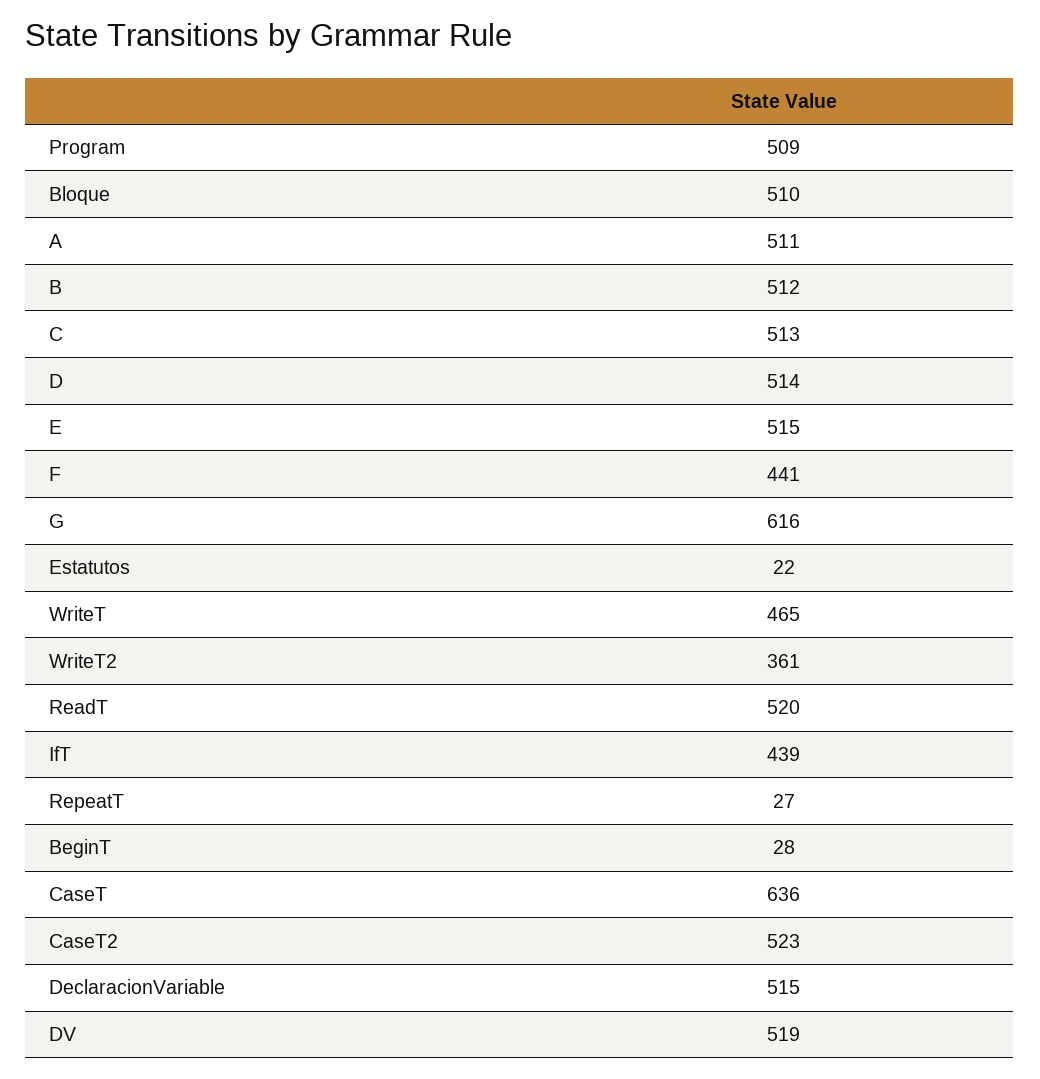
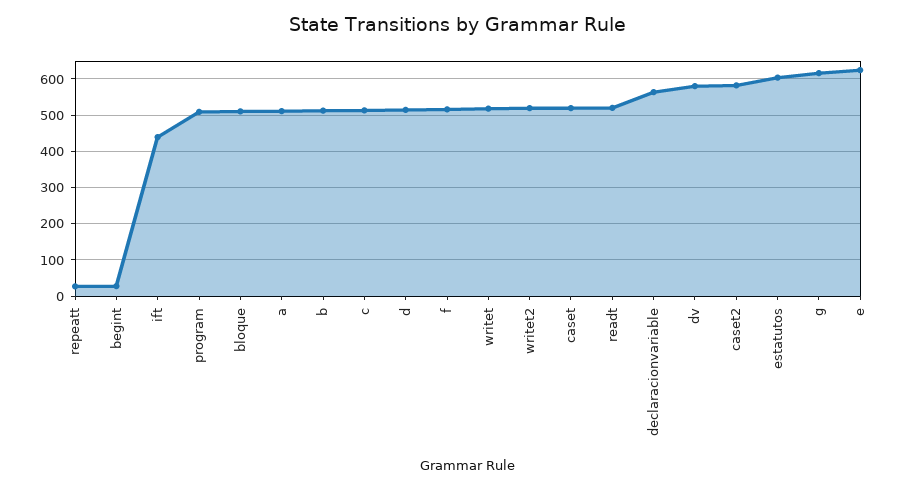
E: 515 -> 620
F: 441 -> 520
Estatutos: 22 -> 600
WriteT: 465 -> 520
WriteT2: 361 -> 520
CaseT: 636 -> 520
CaseT2: 523 -> 580
DeclaracionVariable: 515 -> 560
DV: 519 -> 580

